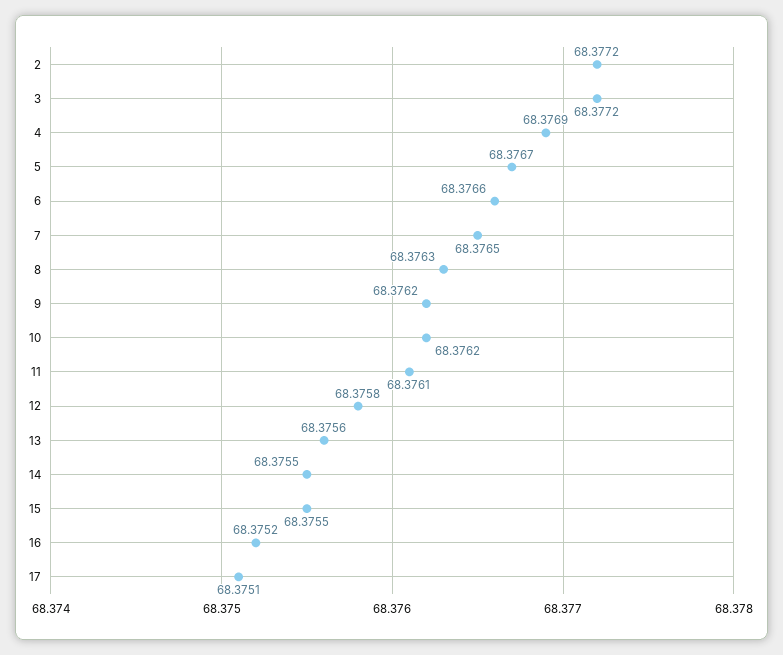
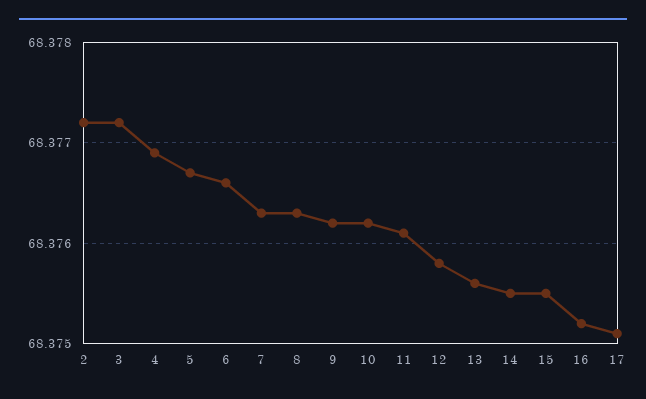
7: 68.3765 -> 68.3763

